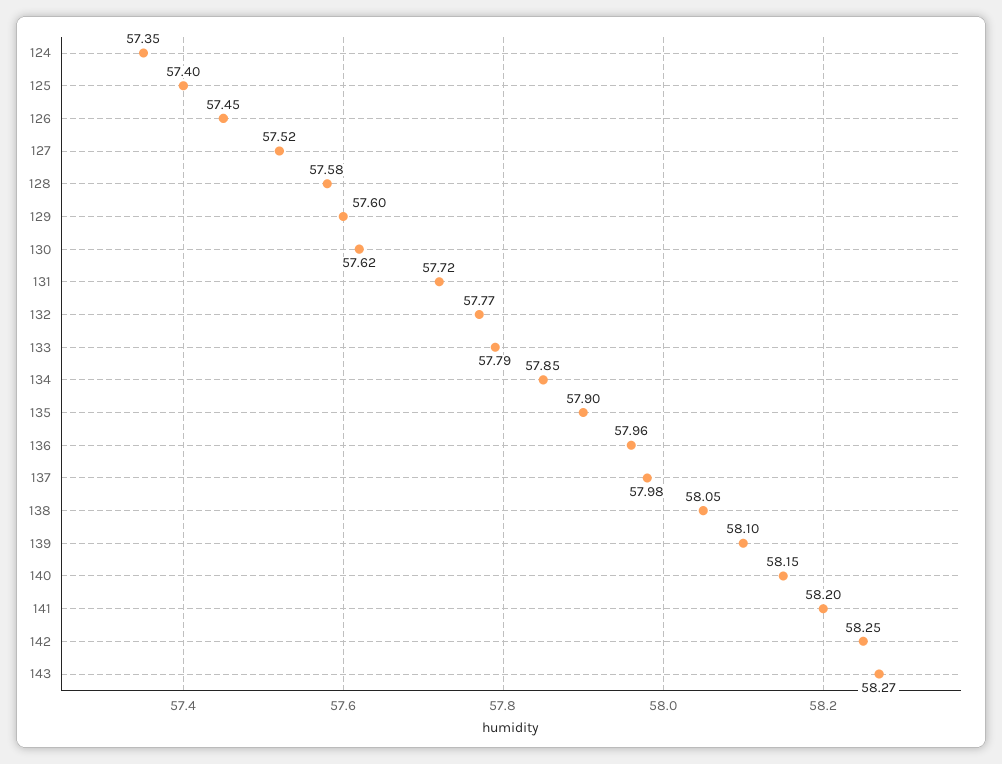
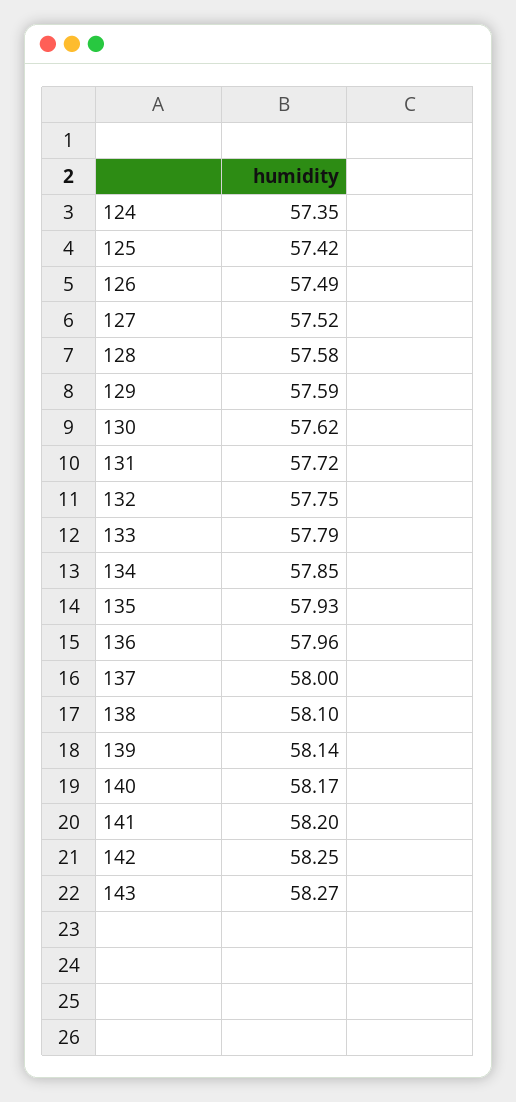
125: 57.4 -> 57.42
126: 57.45 -> 57.49
129: 57.6 -> 57.59
132: 57.77 -> 57.75
135: 57.9 -> 57.93
137: 57.98 -> 58
138: 58.05 -> 58.1
139: 58.1 -> 58.14
140: 58.15 -> 58.17

